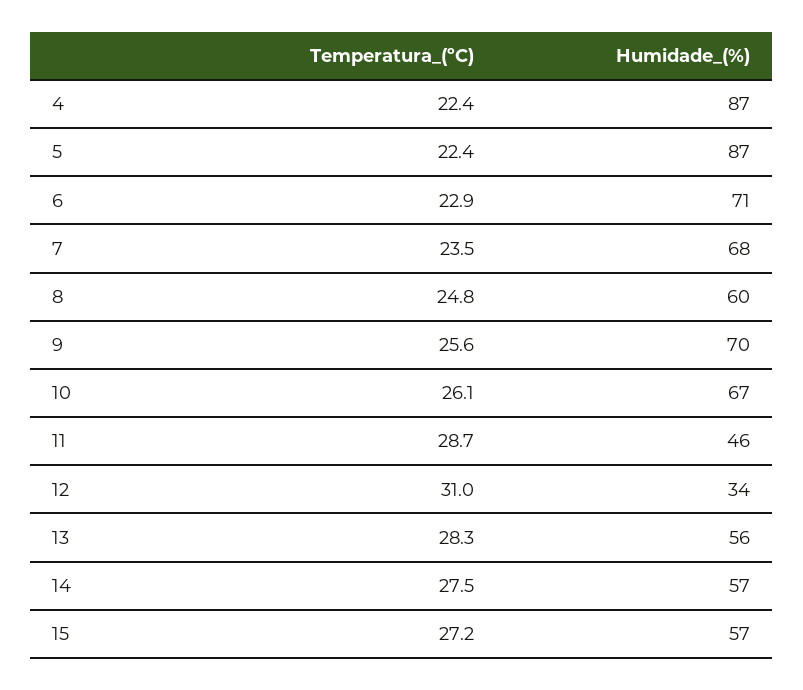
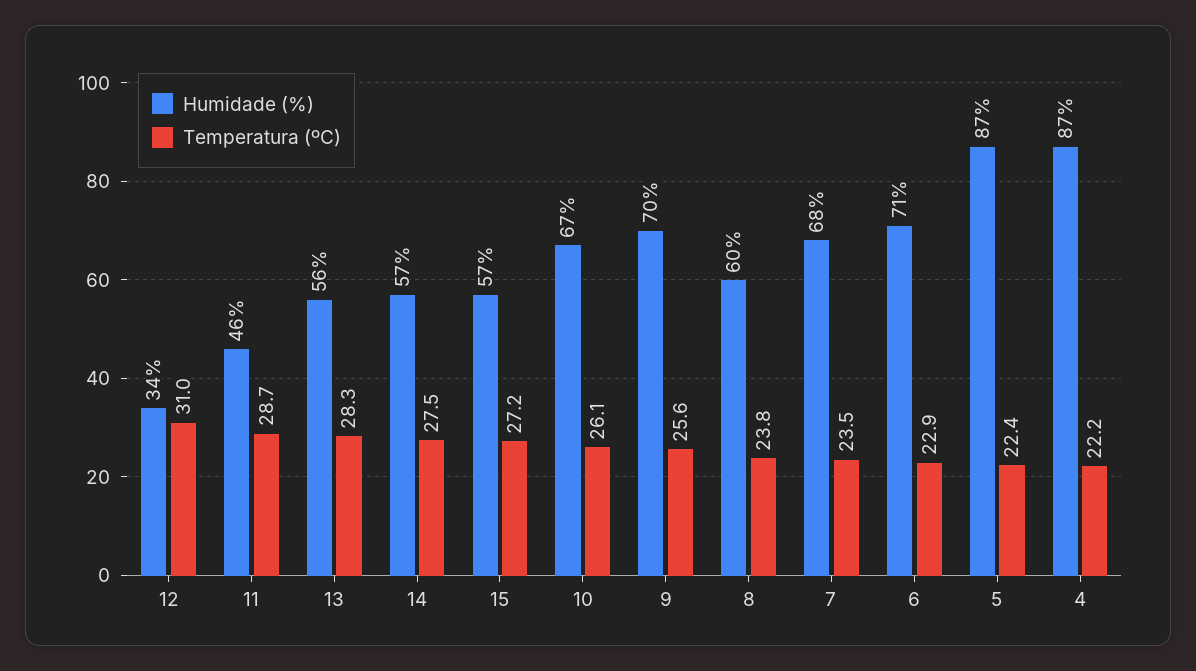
Temperatura_(ºC), 4: 22.4 -> 22.2
Temperatura_(ºC), 8: 24.8 -> 23.8

